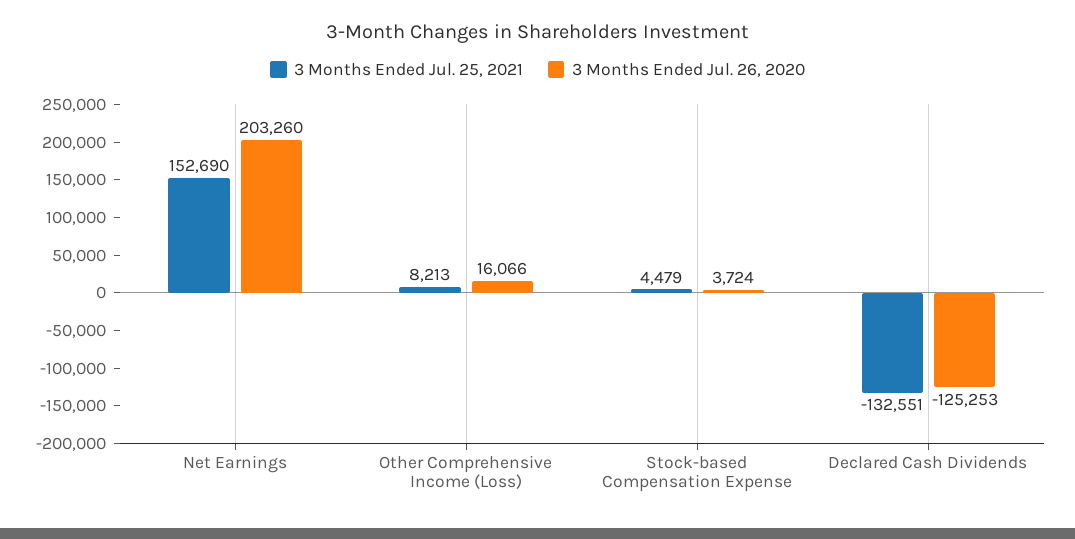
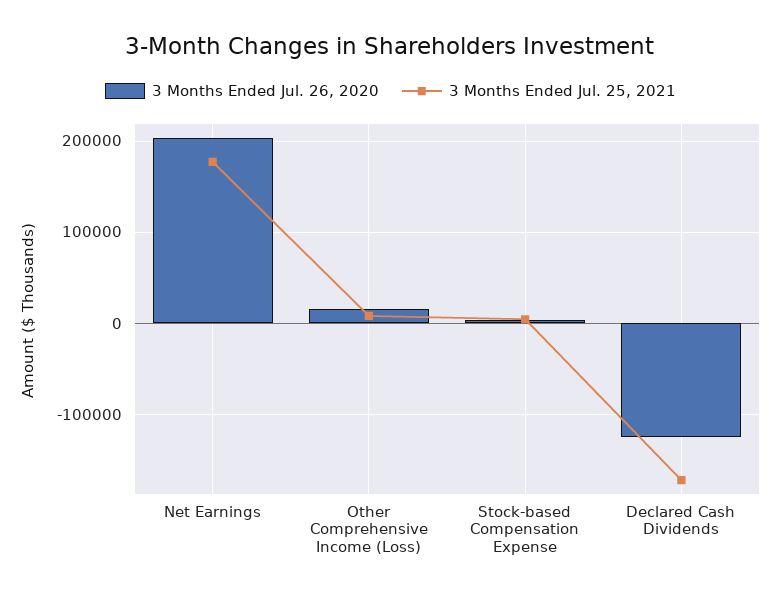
3 Months Ended Jul. 25, 2021, Net Earnings: 152690 -> 180000
3 Months Ended Jul. 25, 2021, Declared Cash Dividends: -132551 -> -170000

